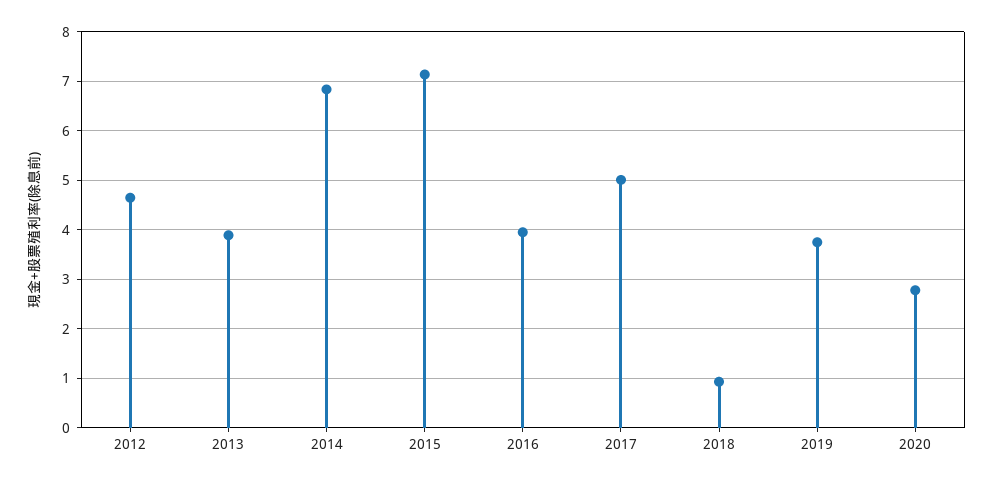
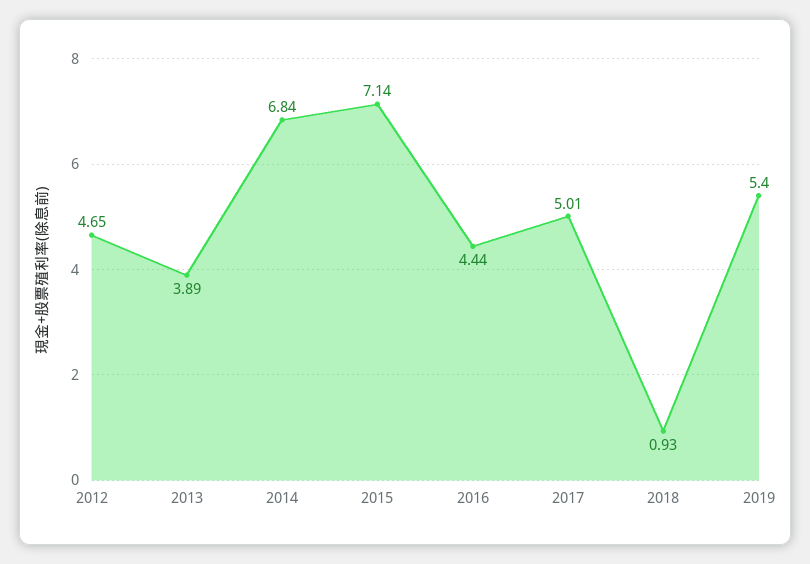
2016: 4 -> 4.44
2019: 3.8 -> 5.4
2020: 2.8 -> none

